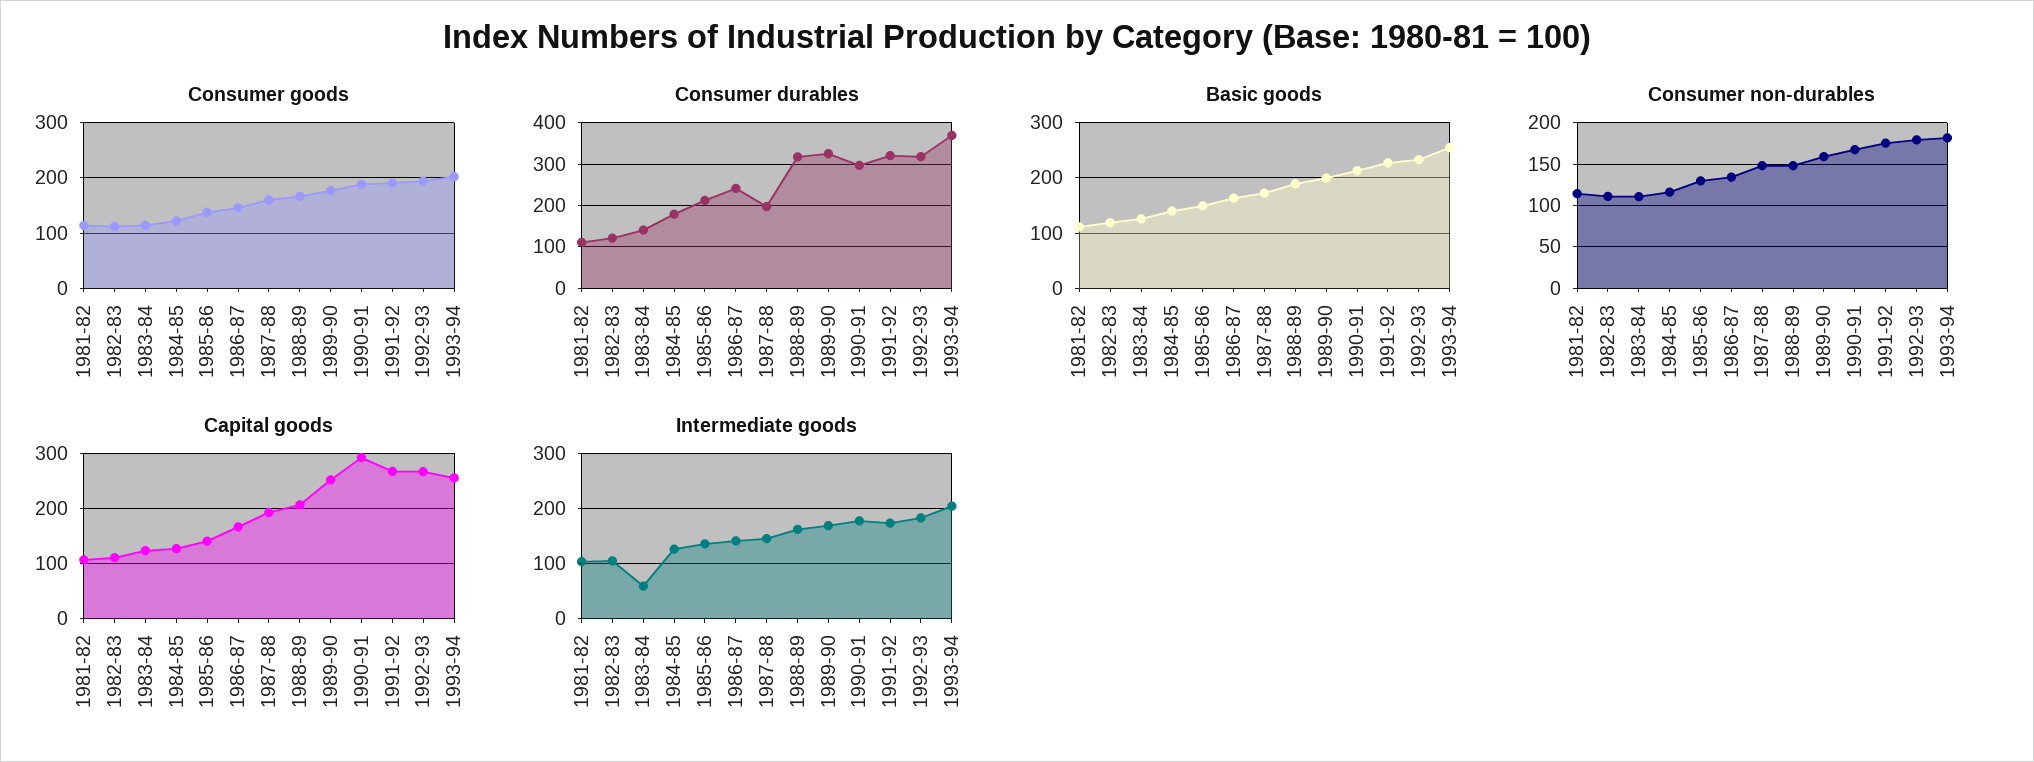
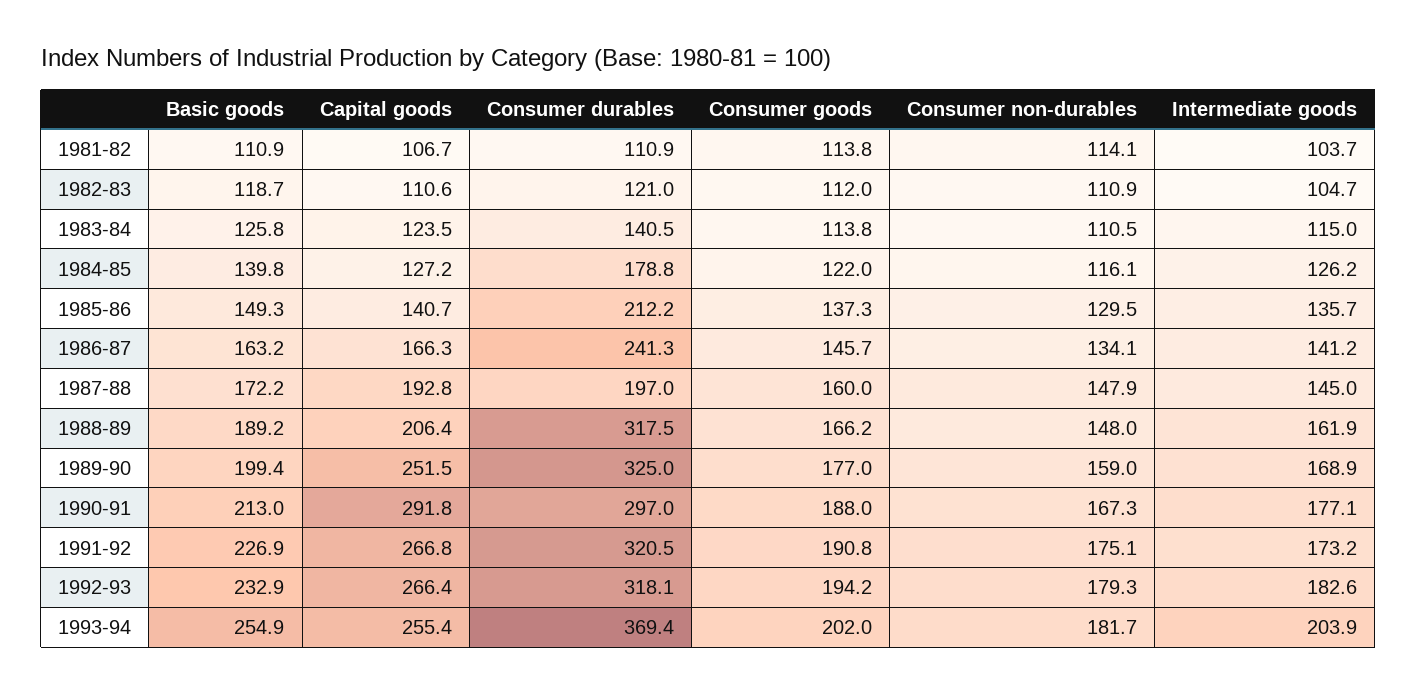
Intermediate goods, 1983-84: 60 -> 115

